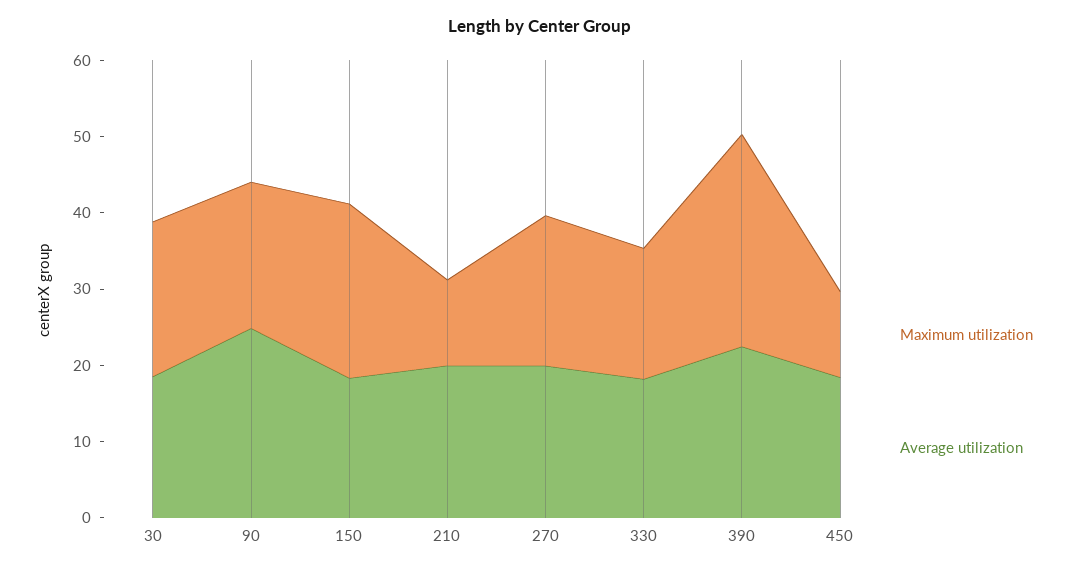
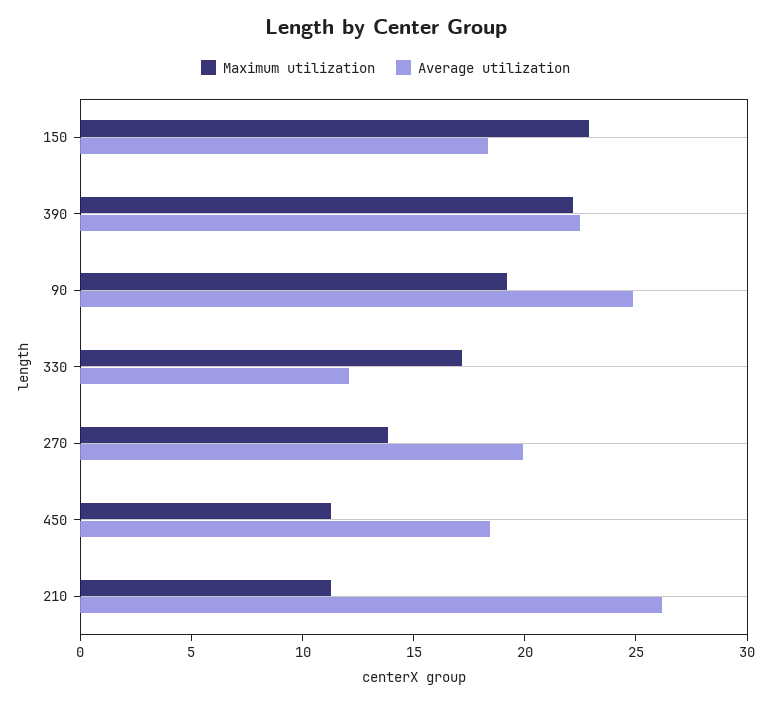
Maximum utilization, 30: 20 -> none
Average utilization, 30: 18 -> none
Average utilization, 210: 20 -> 26
Maximum utilization, 270: 20 -> 14
Average utilization, 330: 18 -> 12
Maximum utilization, 390: 28 -> 22

